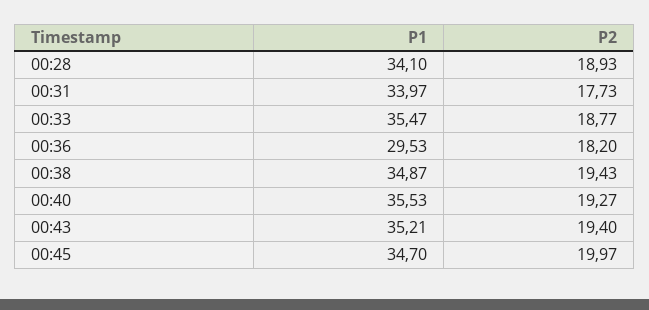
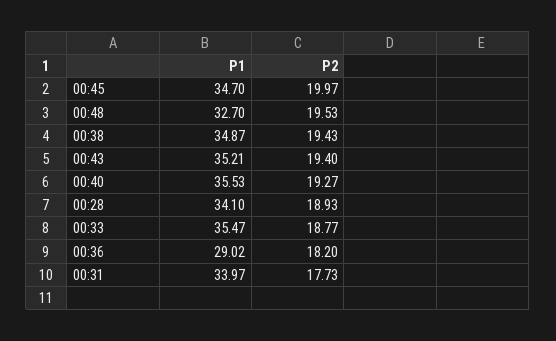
P1, 00:36: 29.53 -> 29.02
P1, 00:48: none -> 32.7
P2, 00:48: none -> 19.53

